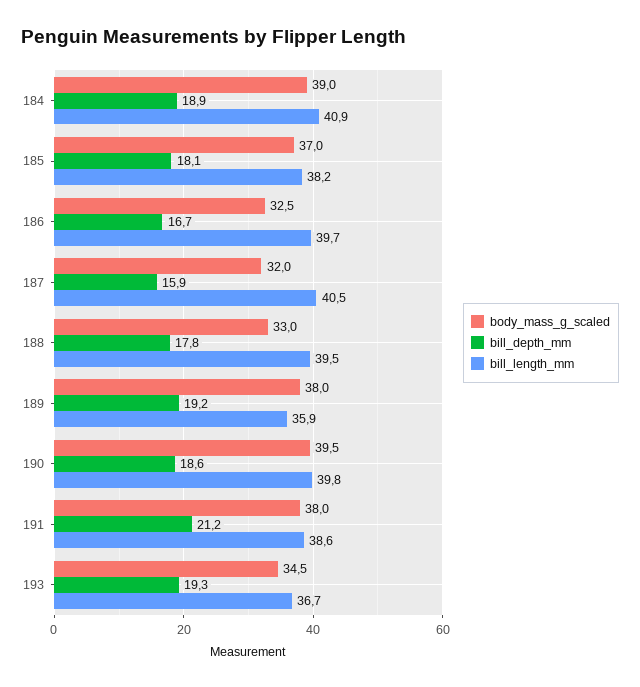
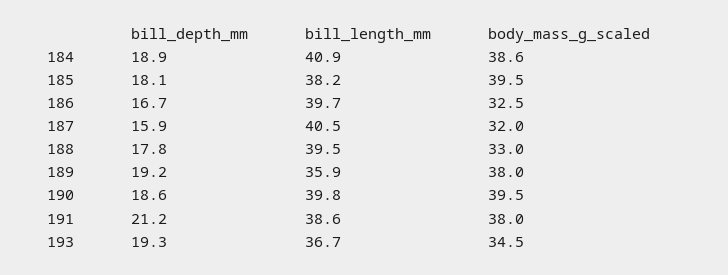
body_mass_g_scaled, 184: 39 -> 38.6
body_mass_g_scaled, 185: 37 -> 39.5

